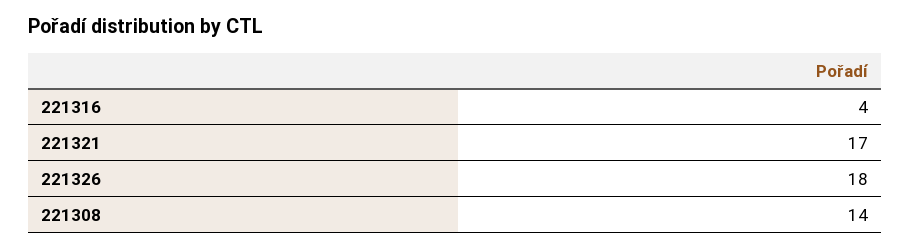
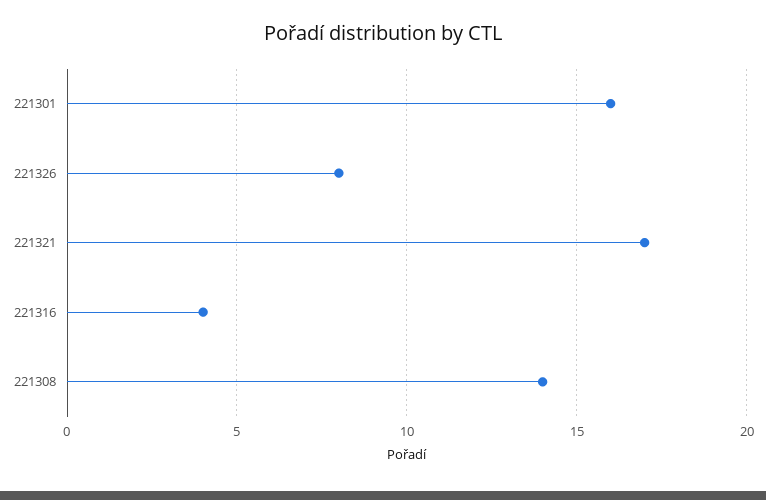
221326: 18 -> 8
221301: none -> 16

